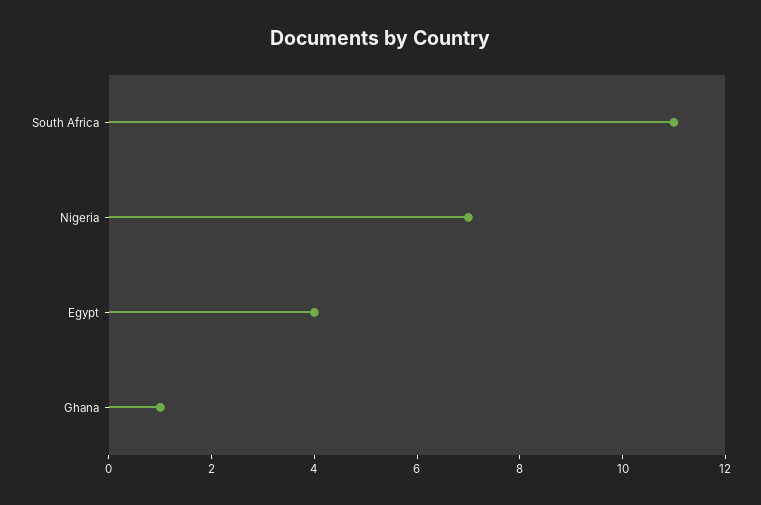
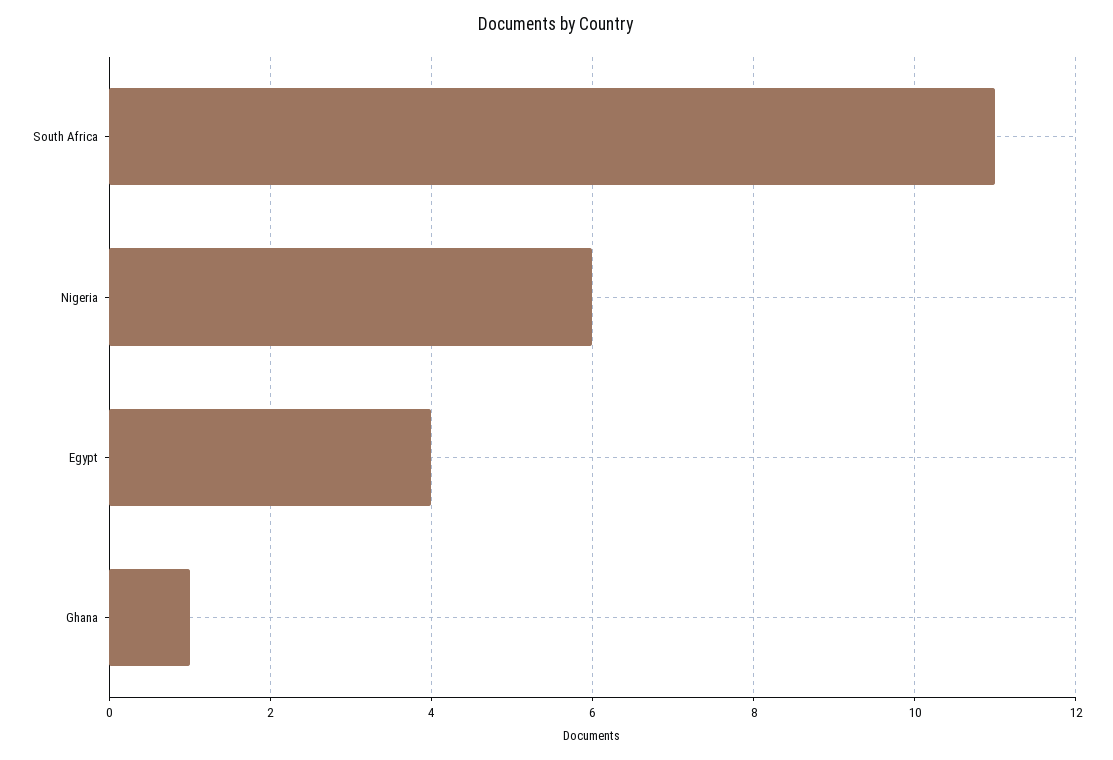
Nigeria: 7 -> 6

